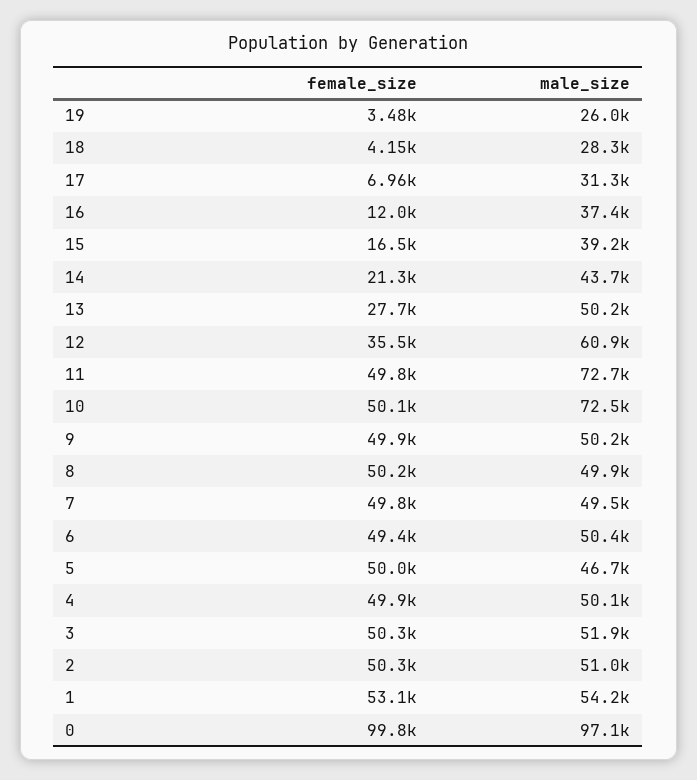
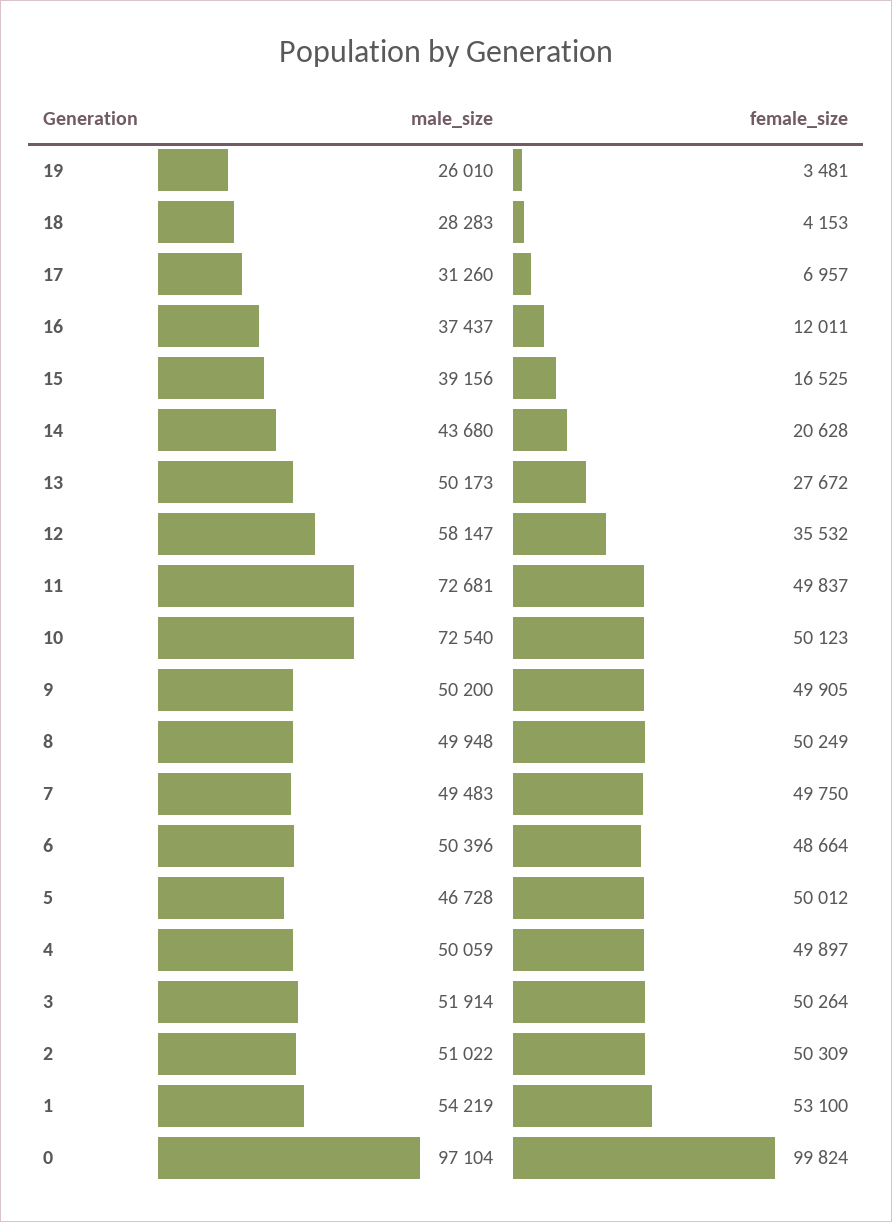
female_size, 14: 21300 -> 20628
male_size, 12: 60900 -> 58147
female_size, 6: 49400 -> 48664

